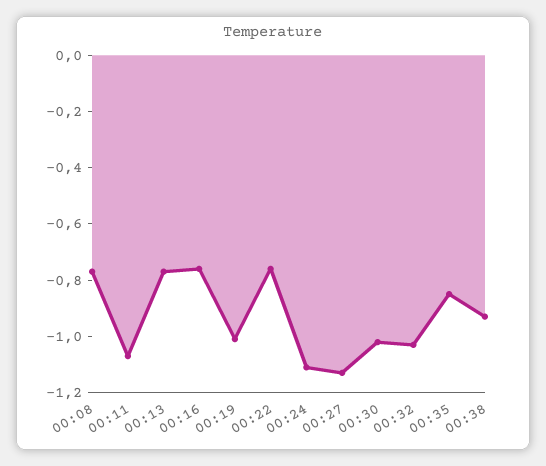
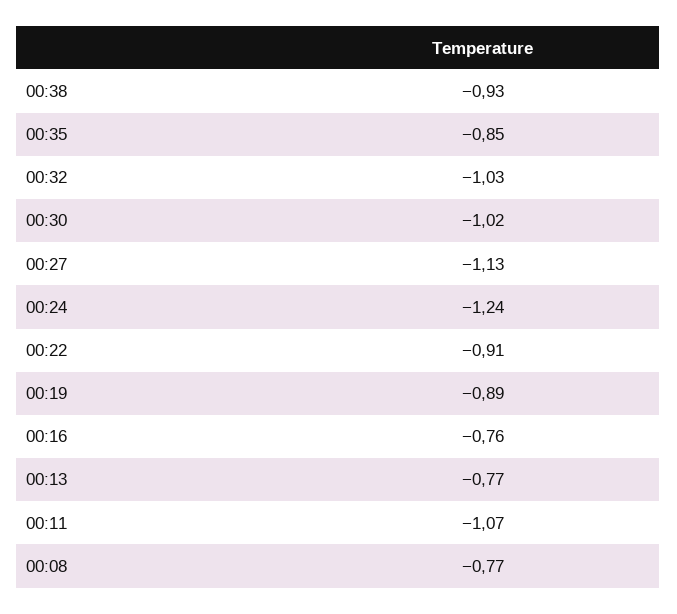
00:19: -1 -> -0.89
00:22: -0.75 -> -0.91
00:24: -1.1 -> -1.24

